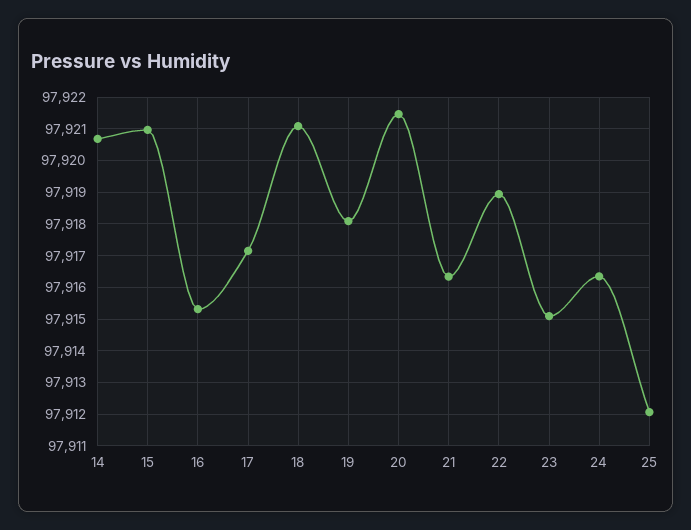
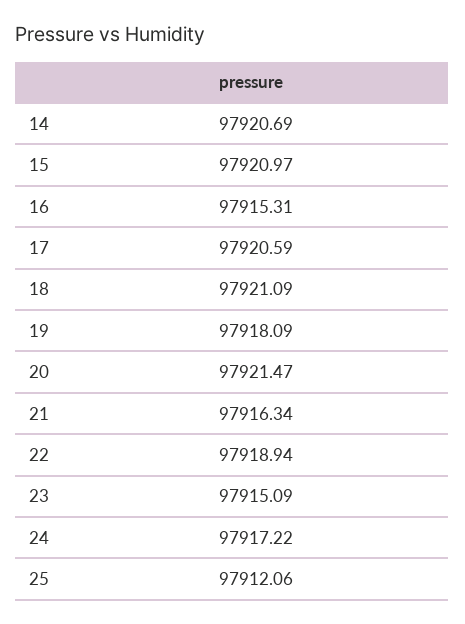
17: 97917.2 -> 97920.59
24: 97916.4 -> 97917.22

